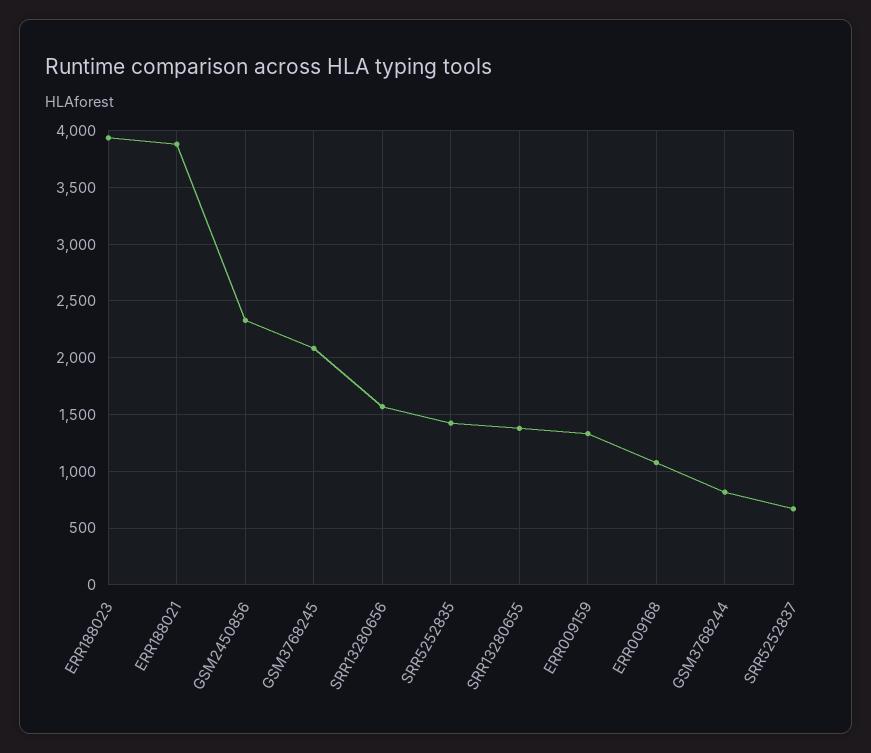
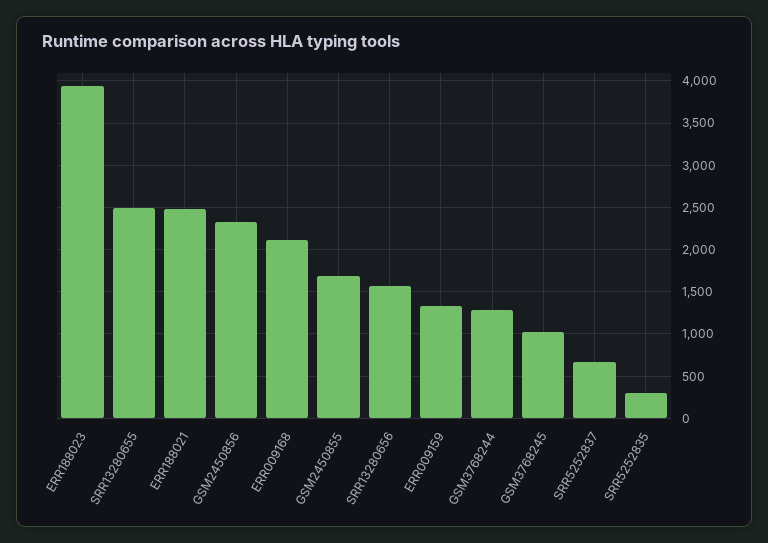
ERR188021: 3900 -> 2500
GSM3768245: 2100 -> 1000
SRR5252835: 1400 -> 300
SRR13280655: 1400 -> 2500
ERR009168: 1100 -> 2100
GSM3768244: 800 -> 1300
GSM2450855: none -> 1700

